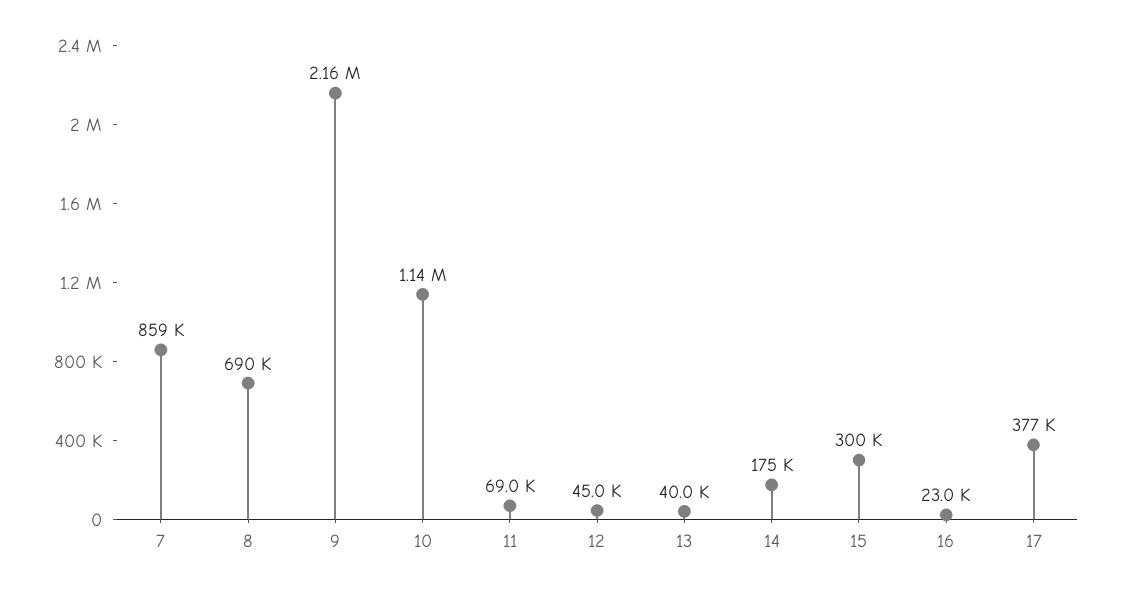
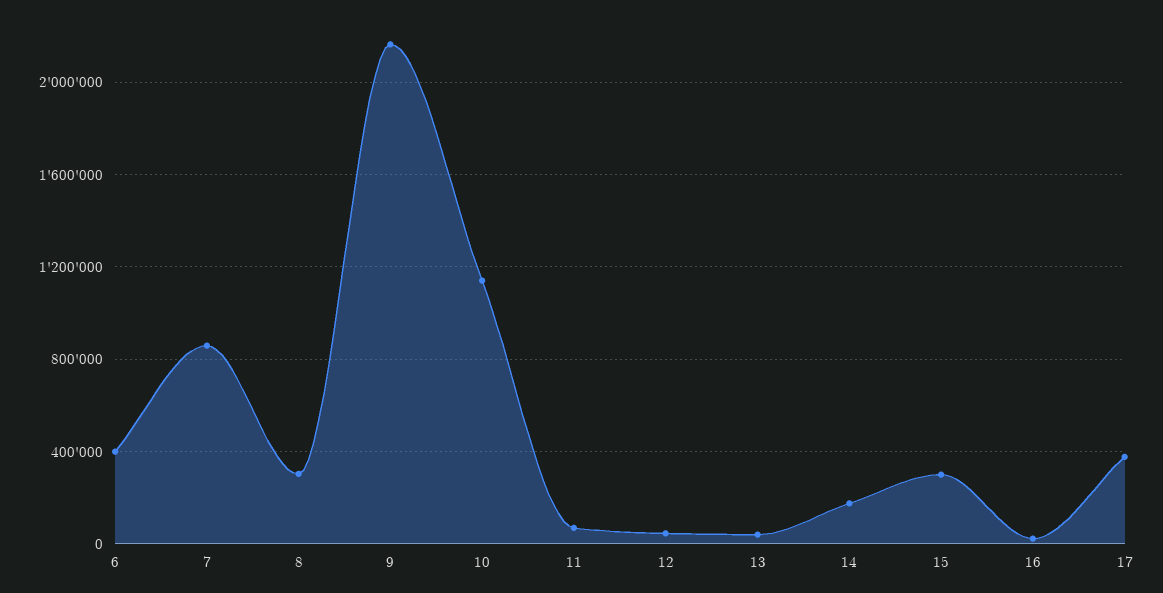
8: 690000 -> 300000
6: none -> 400000

